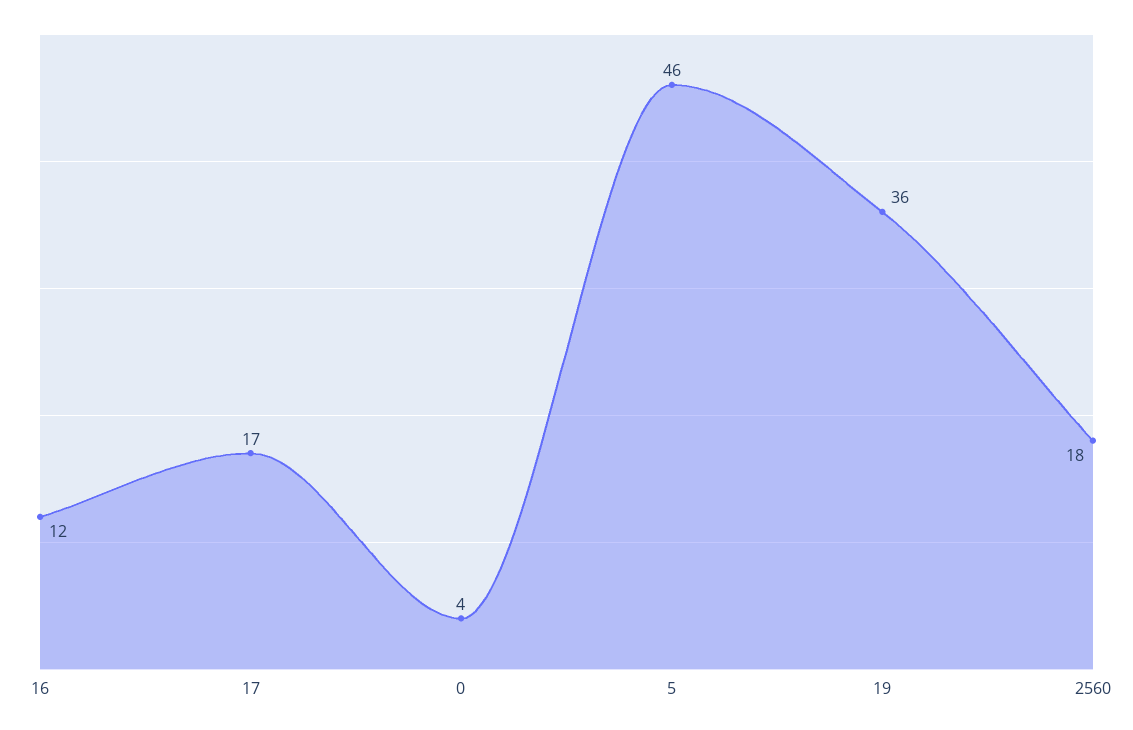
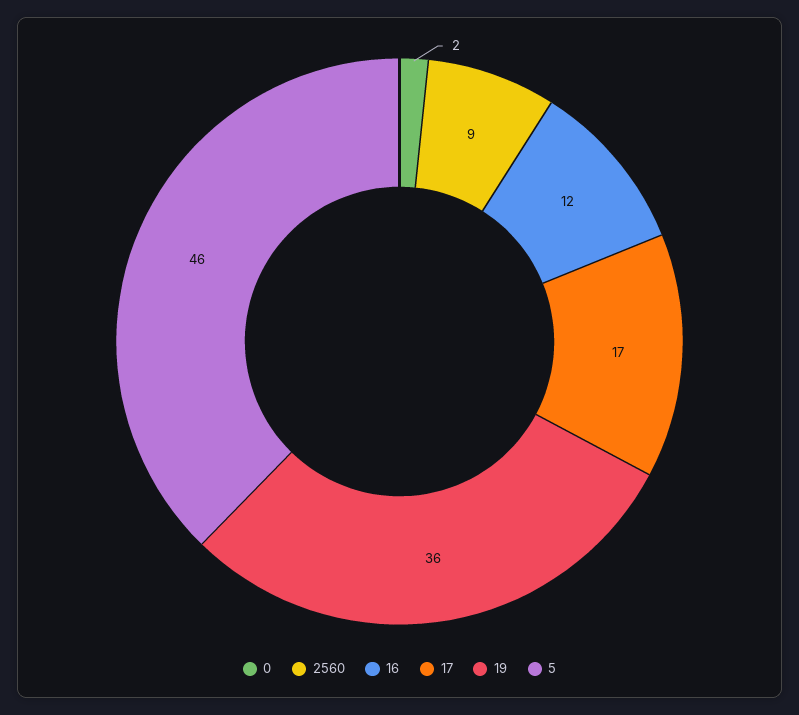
0: 4 -> 2
2560: 18 -> 9

